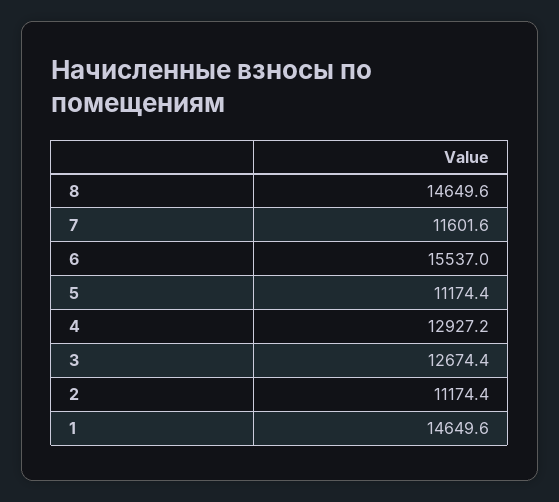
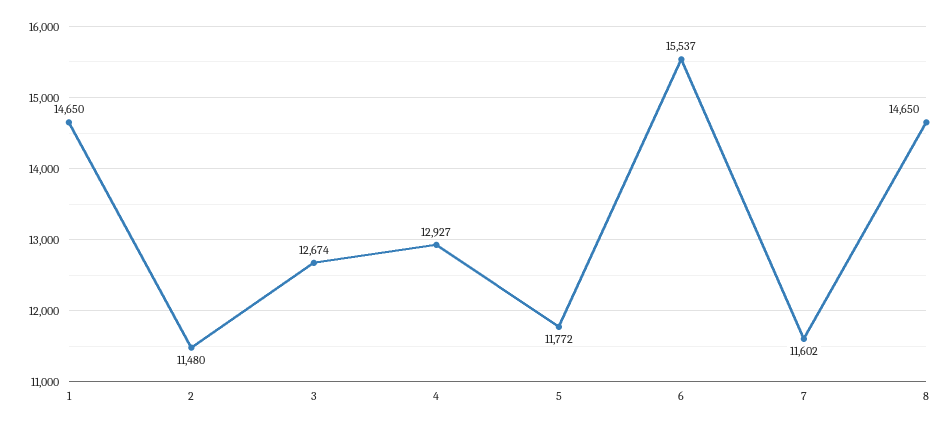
5: 11174.4 -> 11772
2: 11174.4 -> 11480

